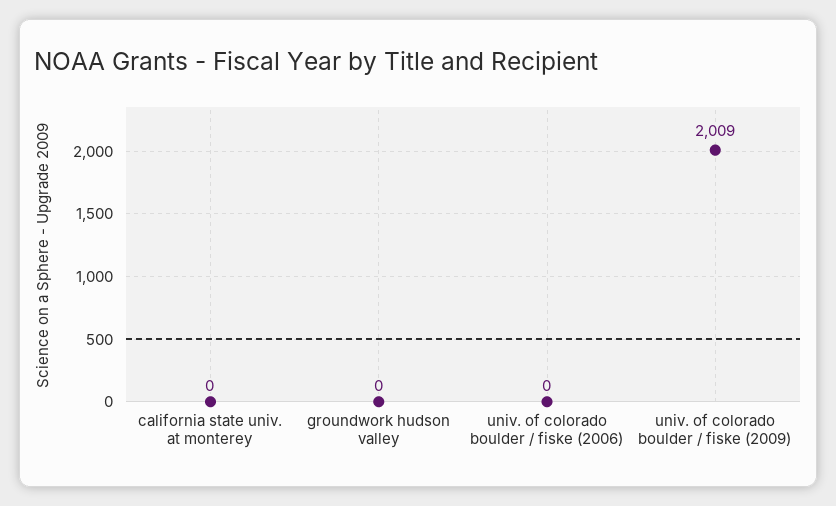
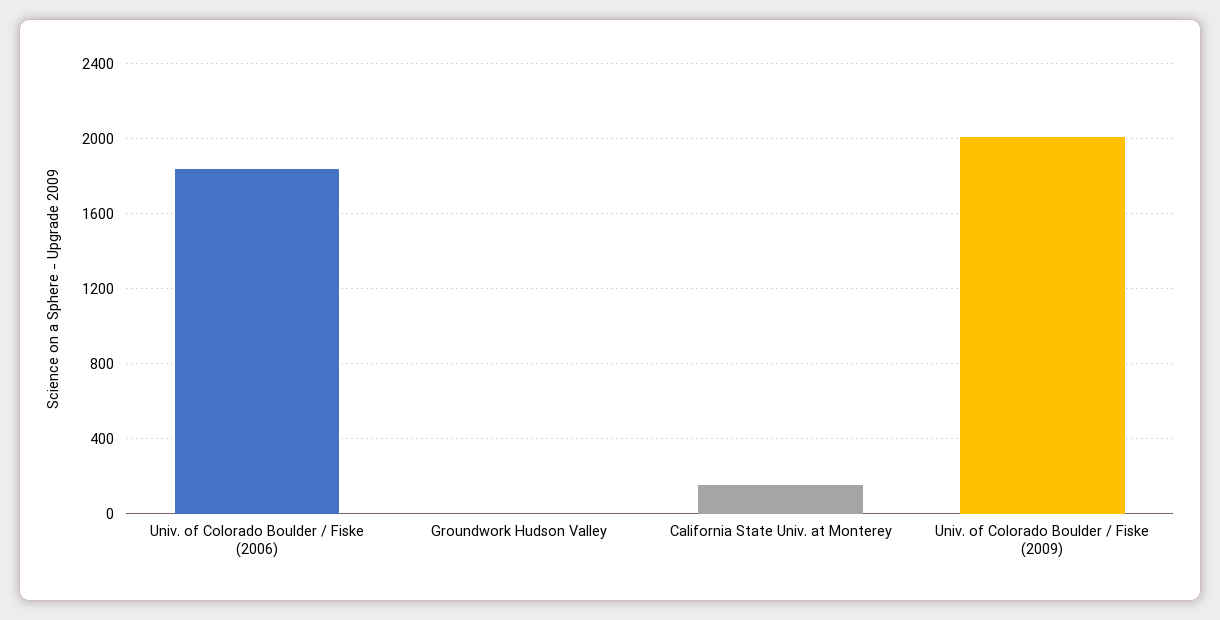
california state univ. at monterey: 0 -> 150
univ. of colorado boulder / fiske (2006): 0 -> 1850

